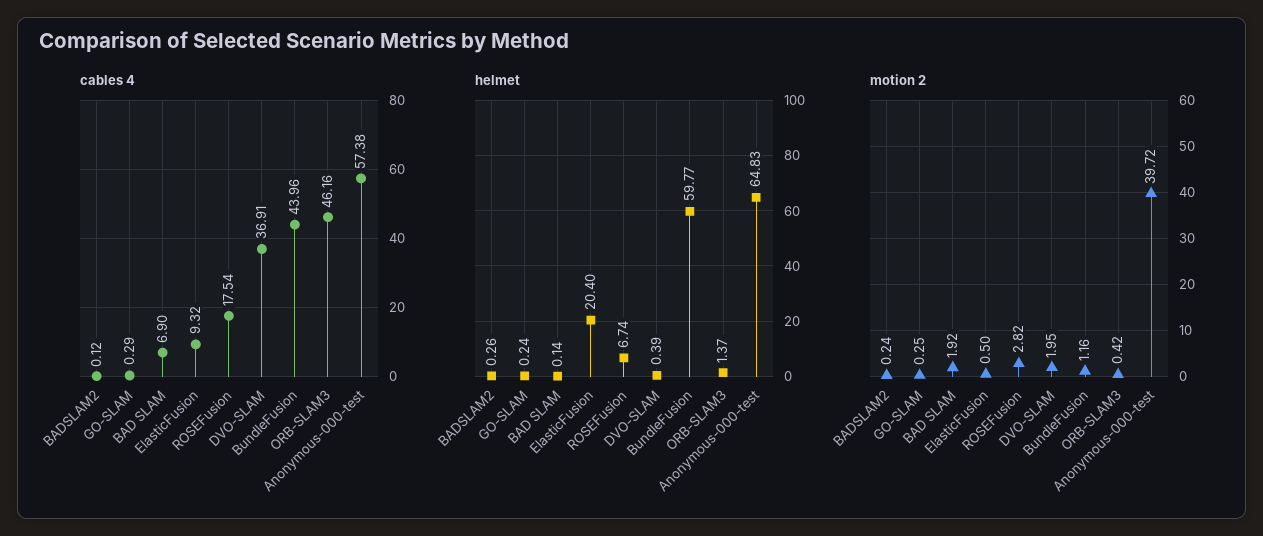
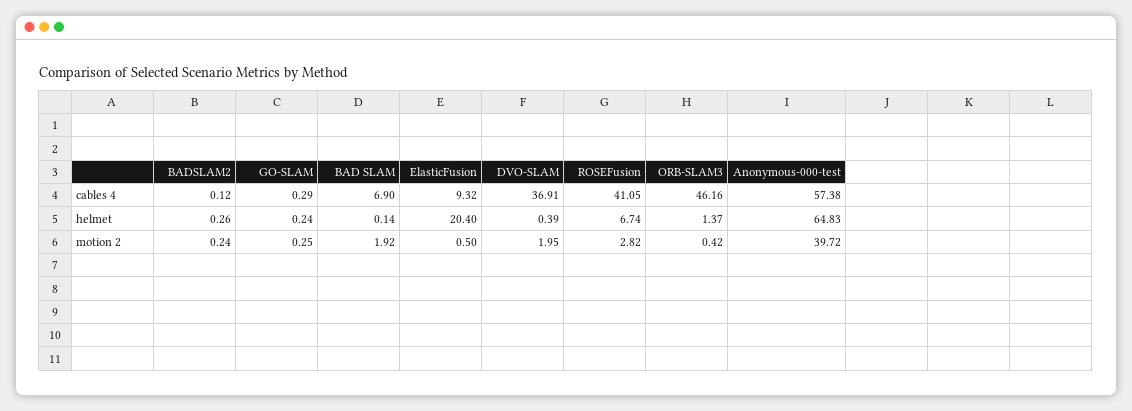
cables 4, ROSEFusion: 17.54 -> 41.05
cables 4, BundleFusion: 43.96 -> none
helmet, BundleFusion: 59.77 -> none
motion 2, BundleFusion: 1.16 -> none

